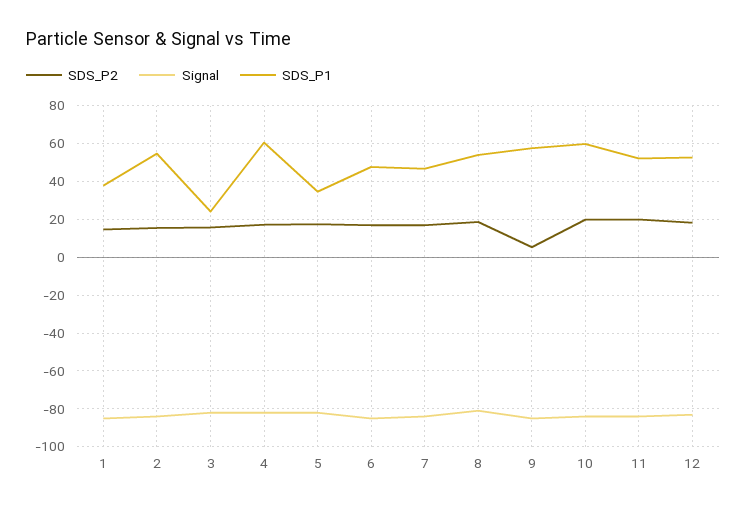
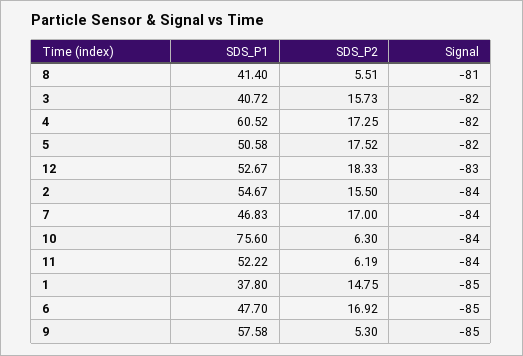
SDS_P1, 3: 25 -> 40.72
SDS_P1, 5: 35 -> 50.58
SDS_P2, 8: 20 -> 5.51
SDS_P1, 8: 55 -> 41.4
SDS_P2, 10: 20 -> 6.3
SDS_P1, 10: 60 -> 75.6
SDS_P2, 11: 20 -> 6.19

